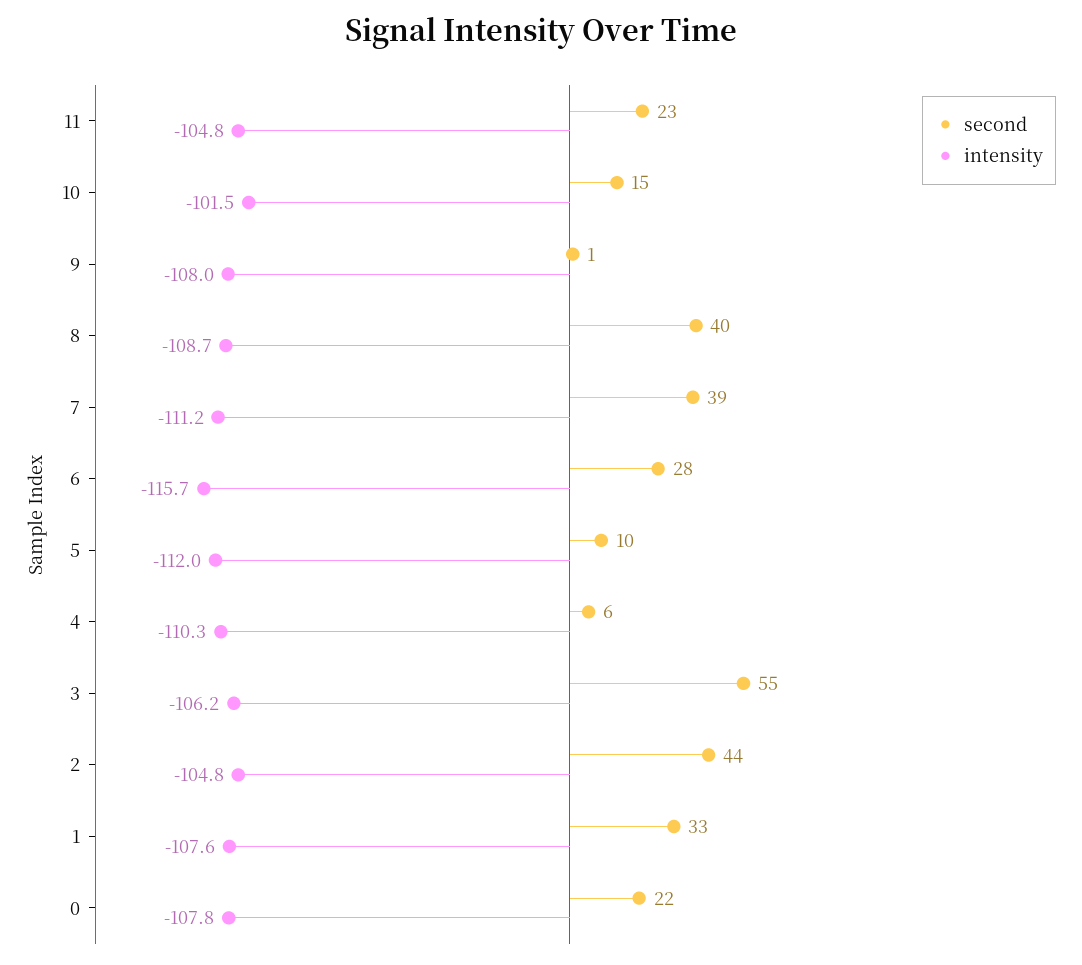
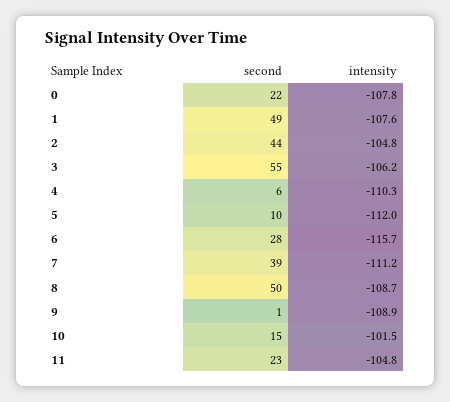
intensity, 9: -108 -> -108.9
second, 8: 40 -> 50
second, 1: 33 -> 49

